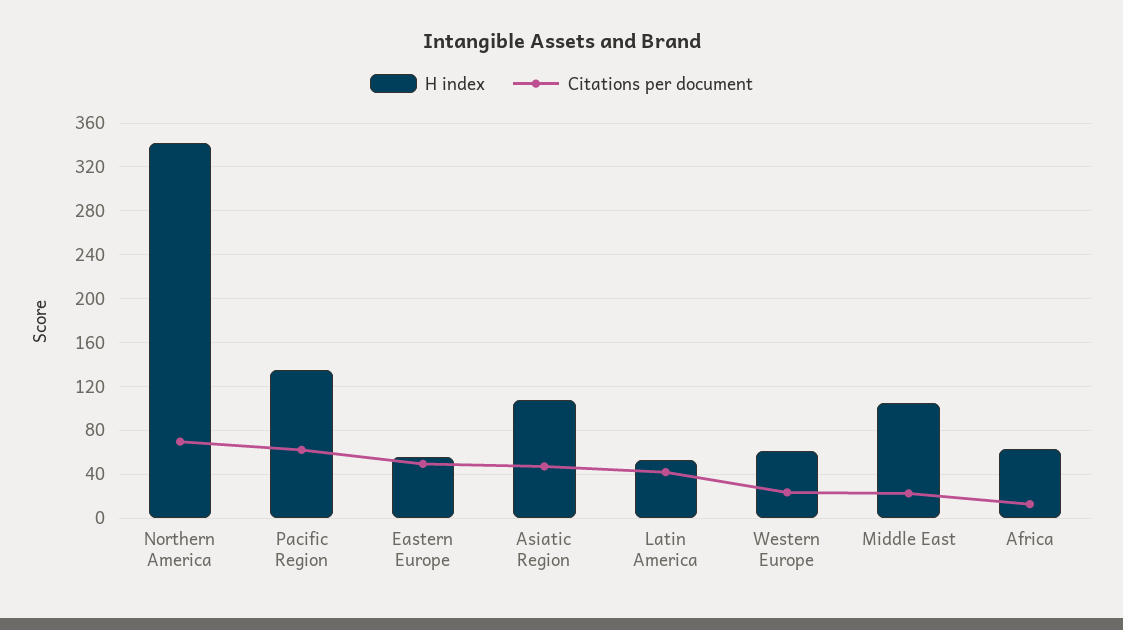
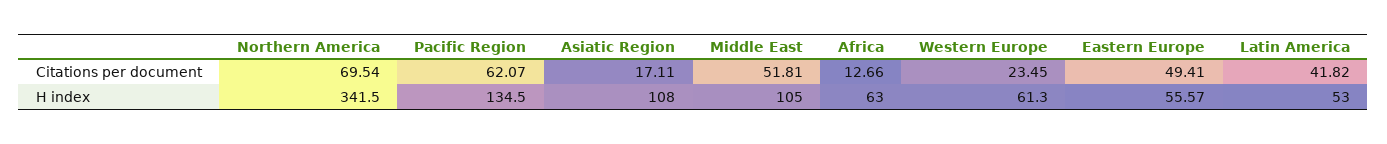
Citations per document, Asiatic Region: 50 -> 17.11
Citations per document, Middle East: 20 -> 51.81

